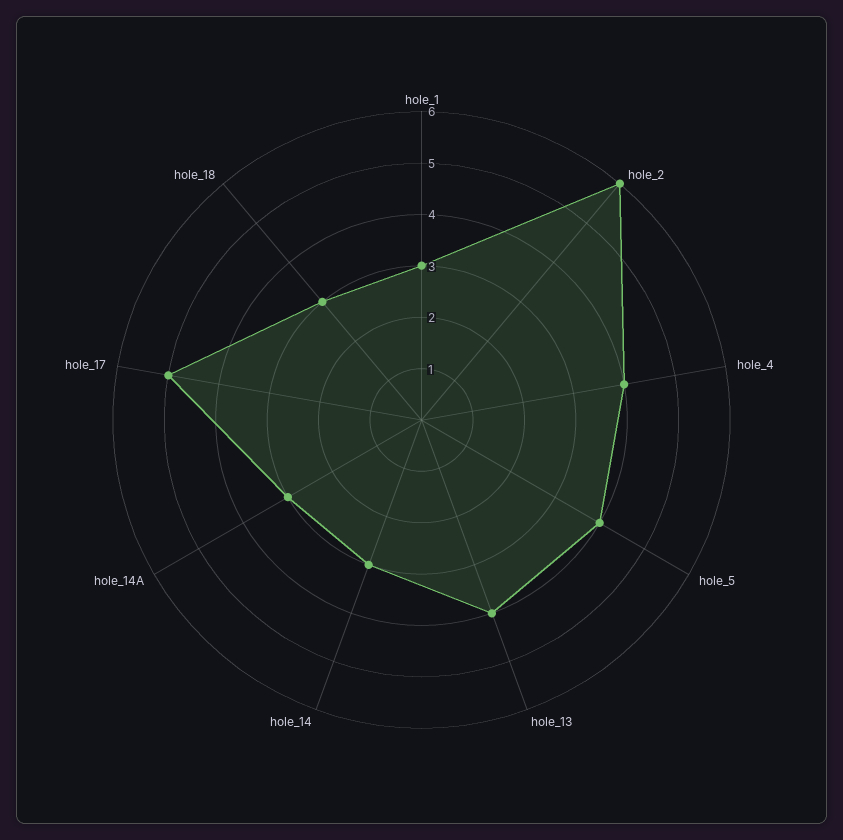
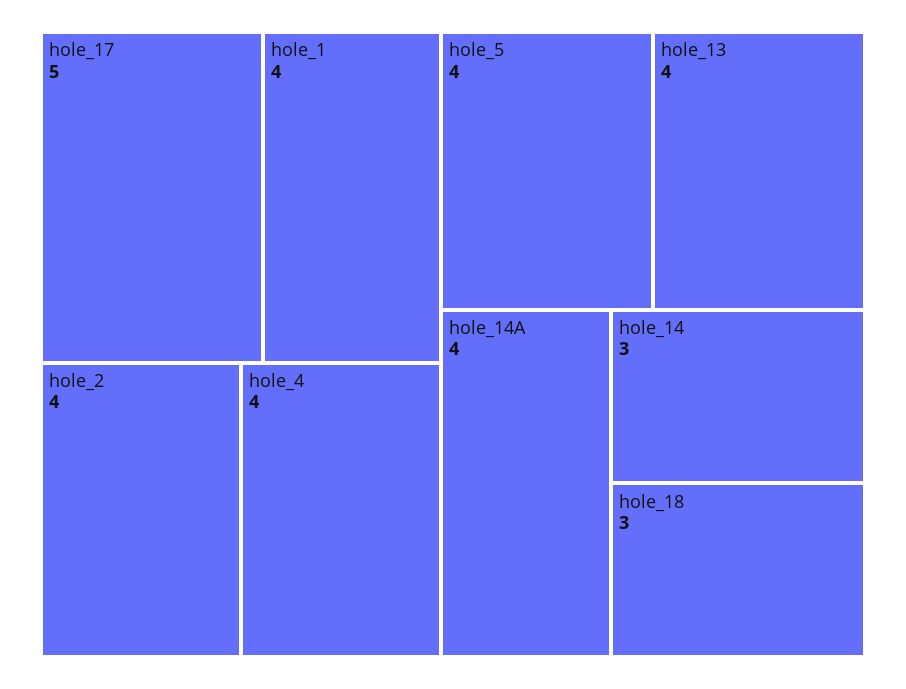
hole_1: 3 -> 4
hole_2: 6 -> 4
hole_14A: 3 -> 4

